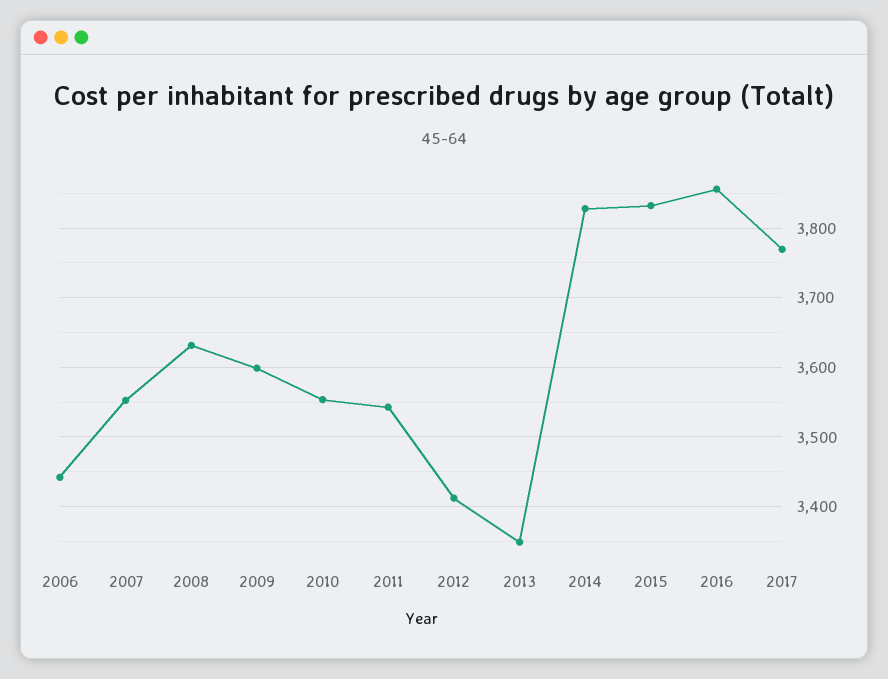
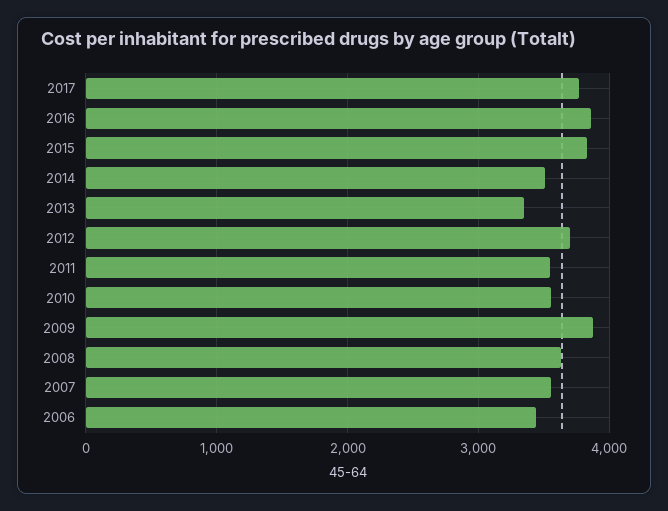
2009: 3600 -> 3900
2012: 3410 -> 3700
2014: 3830 -> 3500

